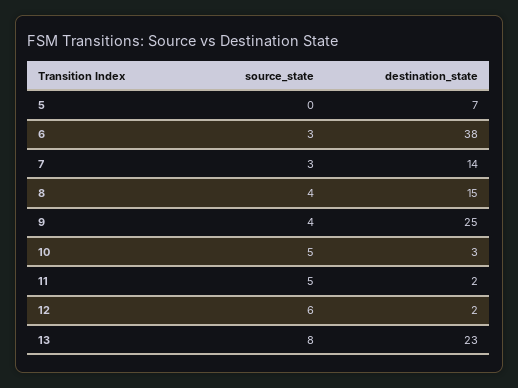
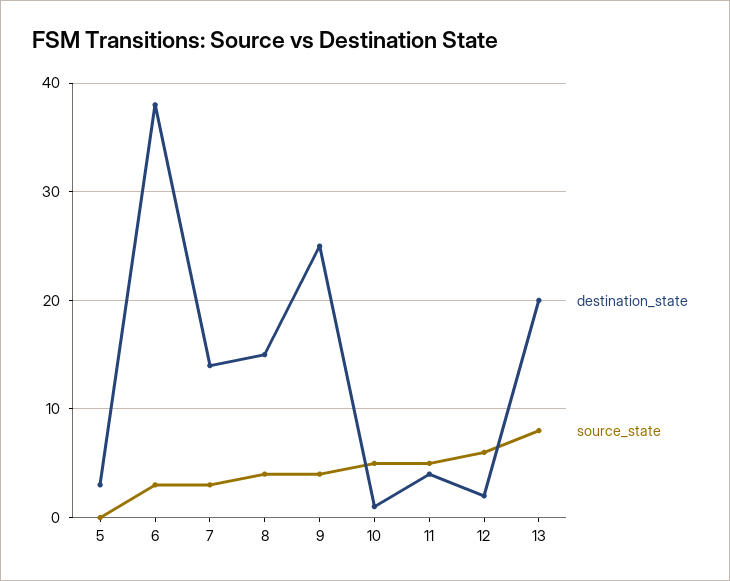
destination_state, 5: 7 -> 3
destination_state, 10: 3 -> 1
destination_state, 11: 2 -> 4
destination_state, 13: 23 -> 20

